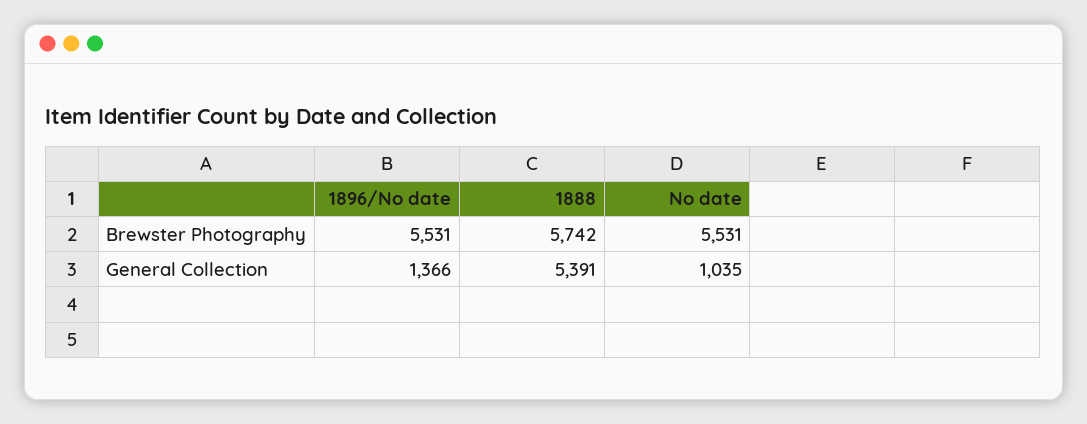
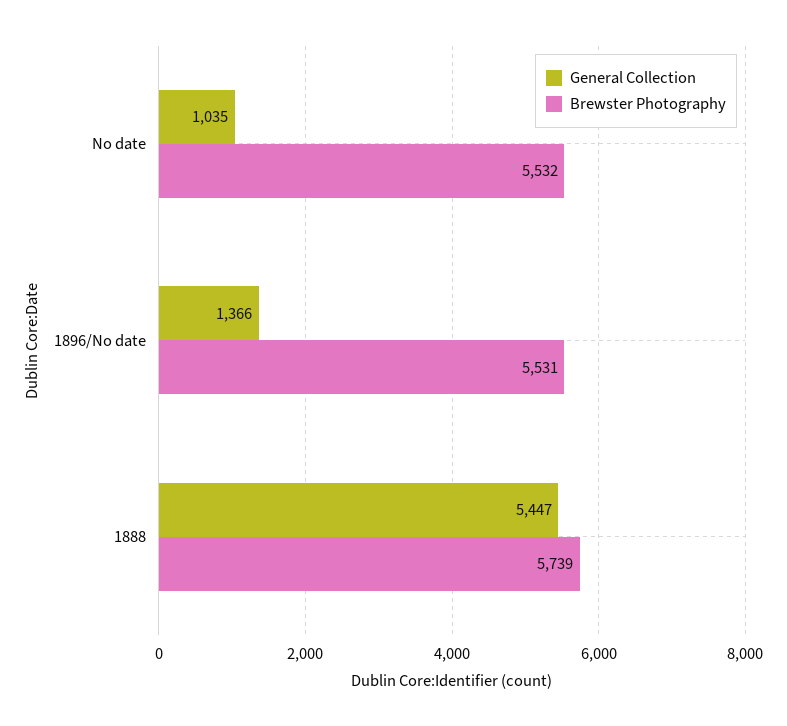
Brewster Photography, 1888: 5742 -> 5739
Brewster Photography, No date: 5531 -> 5532
General Collection, 1888: 5391 -> 5447

